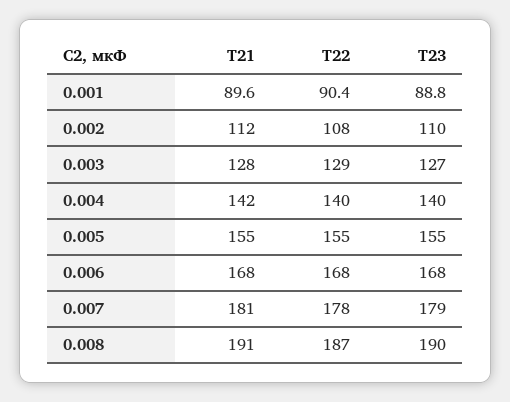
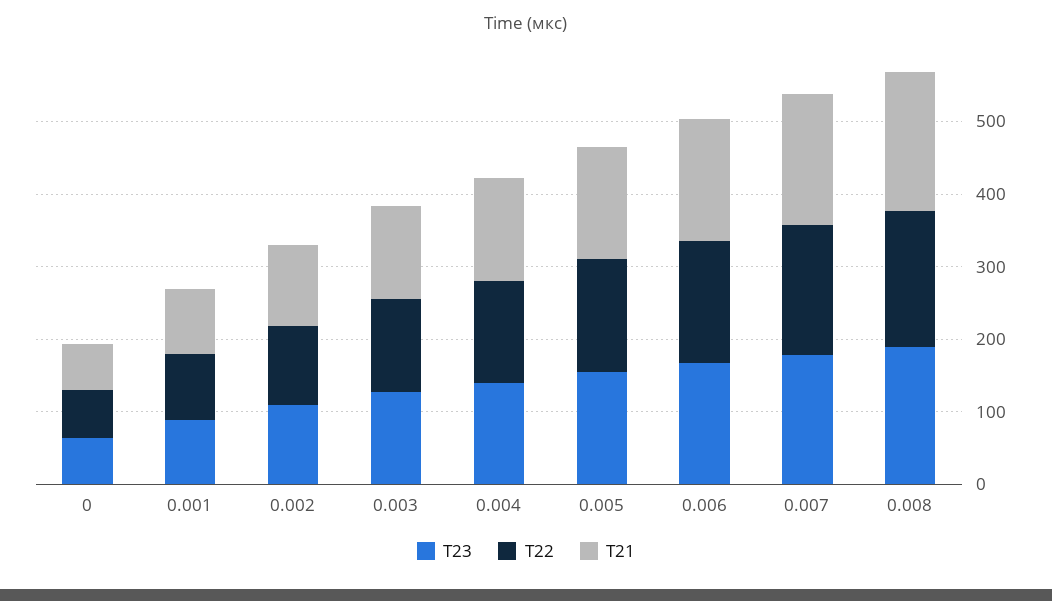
T23, 0: none -> 60
T22, 0: none -> 60
T21, 0: none -> 60

